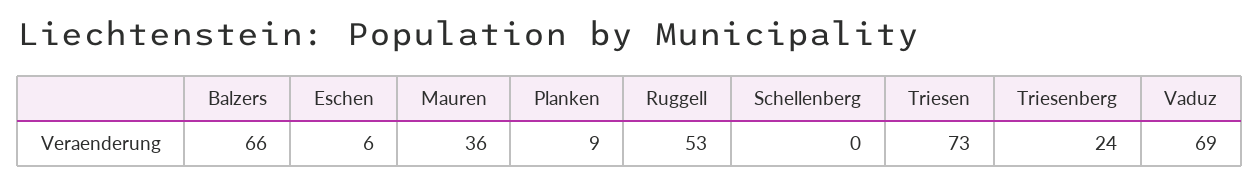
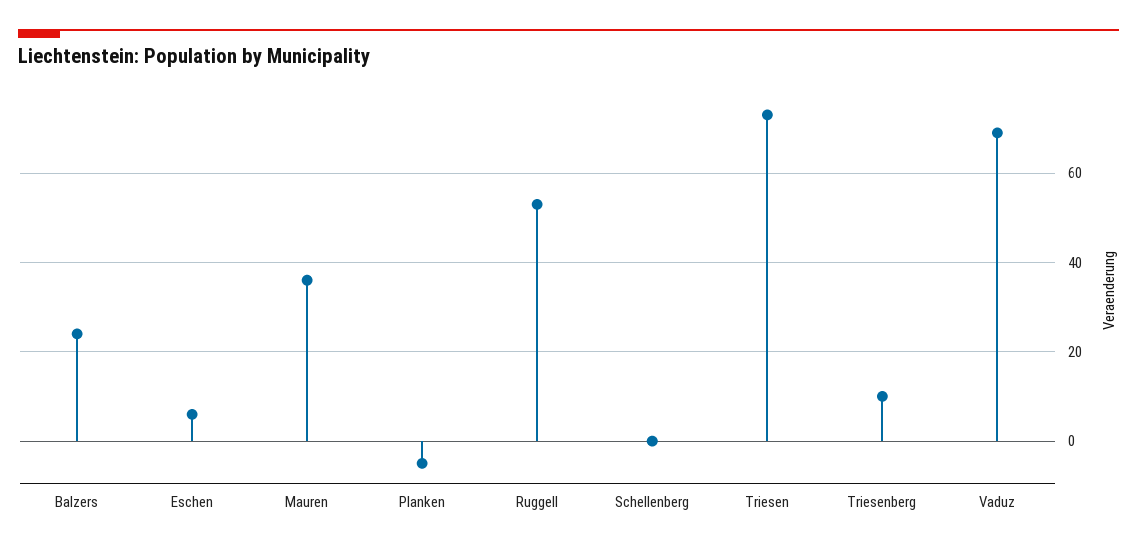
Balzers: 66 -> 25
Planken: 9 -> -5
Triesenberg: 24 -> 10

